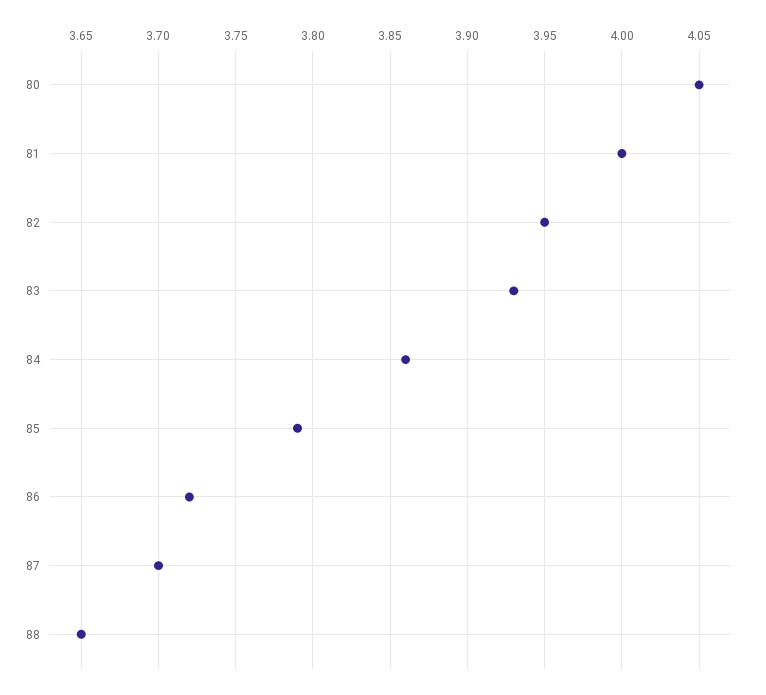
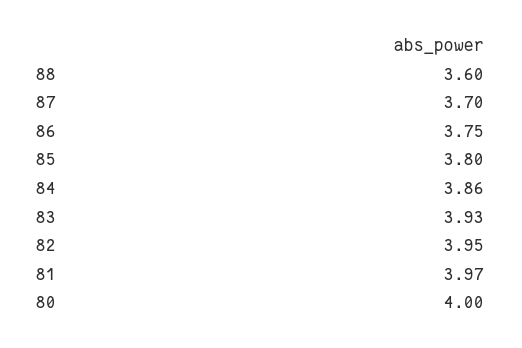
80: 4.05 -> 4
81: 4 -> 3.97
85: 3.79 -> 3.8
86: 3.72 -> 3.75
88: 3.65 -> 3.6

